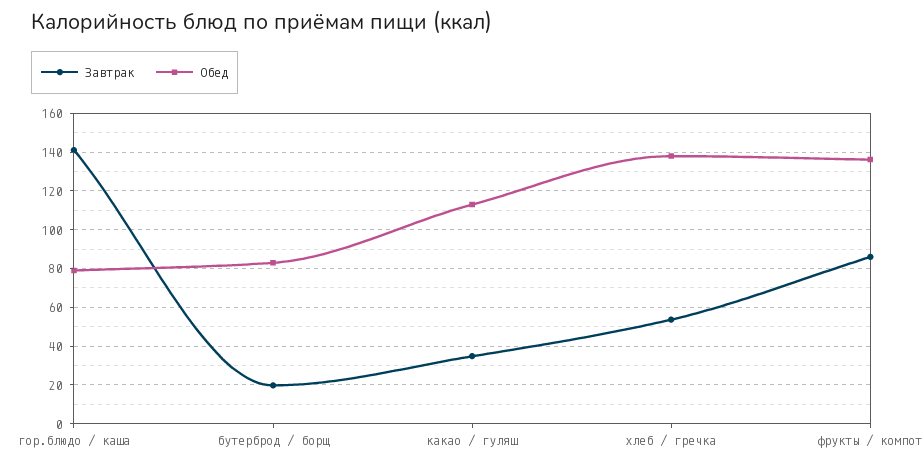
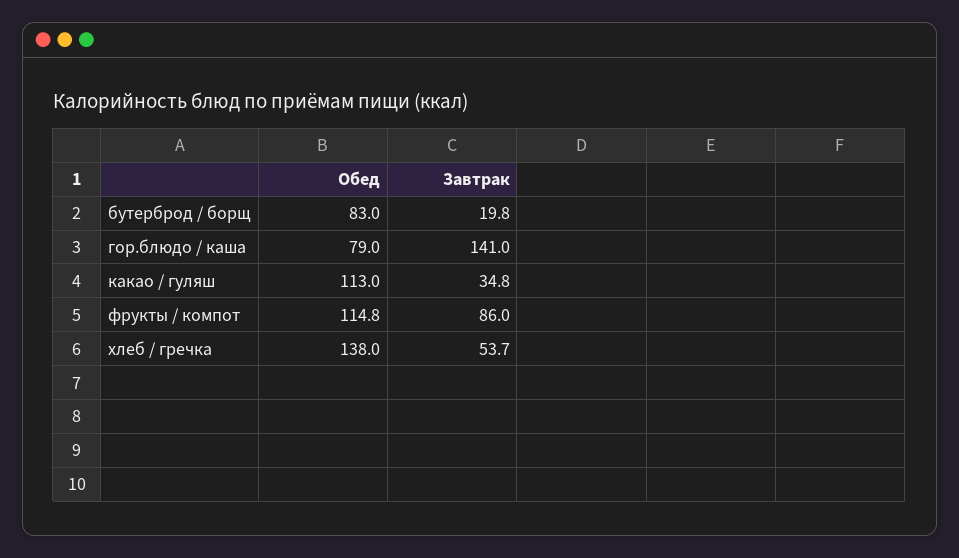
Обед, фрукты / компот: 135 -> 114.8

